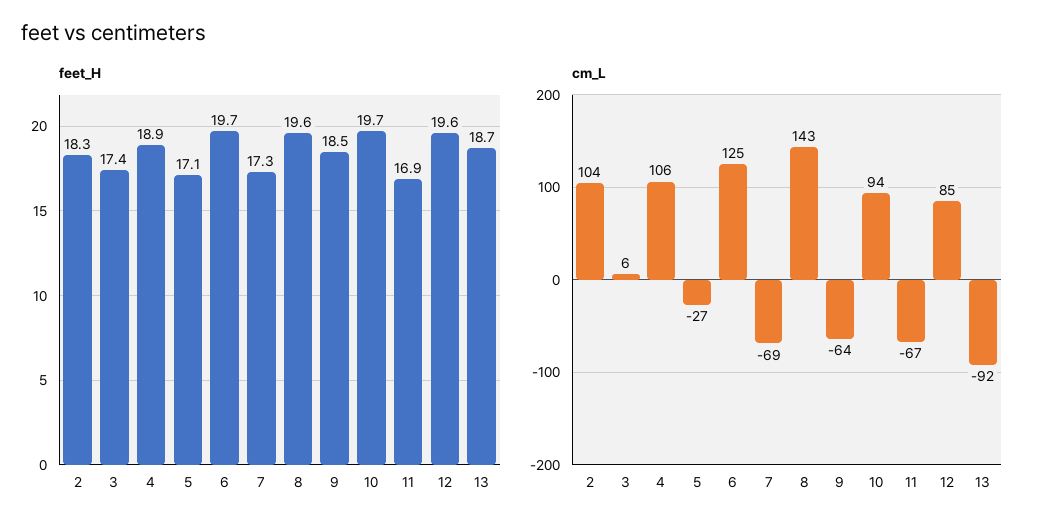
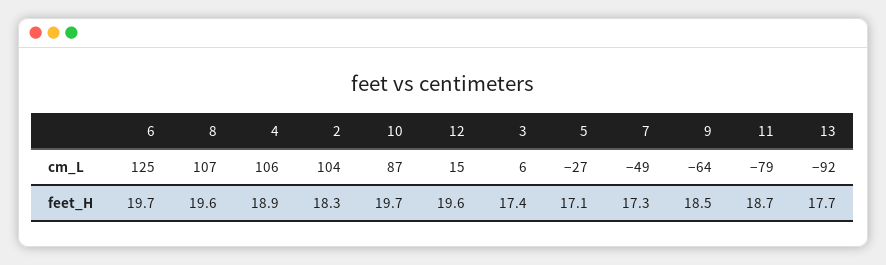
feet_H, 11: 16.9 -> 18.7
feet_H, 13: 18.7 -> 17.7
cm_L, 7: -69 -> -49
cm_L, 8: 143 -> 107
cm_L, 10: 94 -> 87
cm_L, 11: -67 -> -79
cm_L, 12: 85 -> 15

